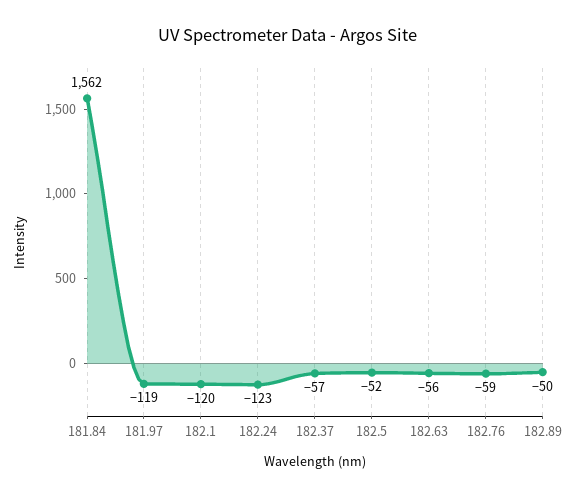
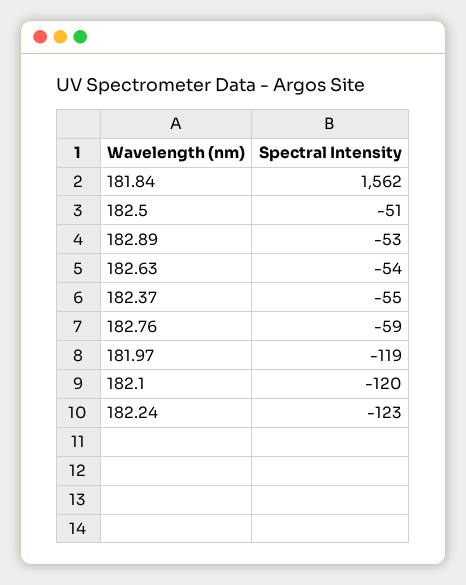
182.37: -57 -> -55
182.5: -52 -> -51
182.63: -56 -> -54
182.89: -50 -> -53

